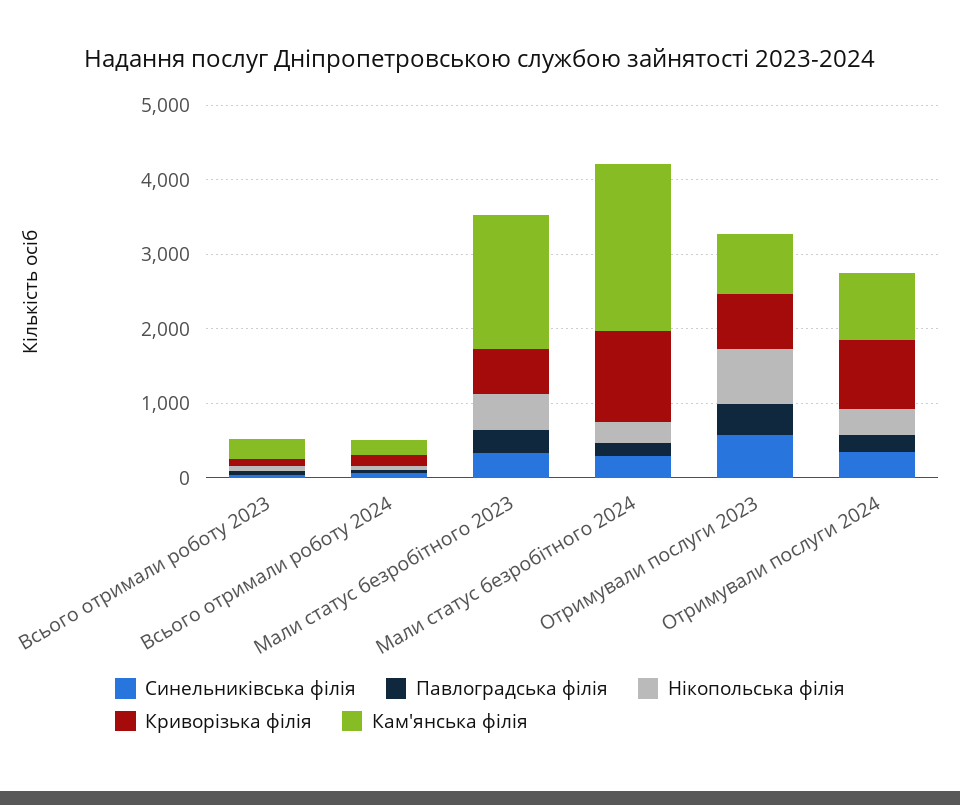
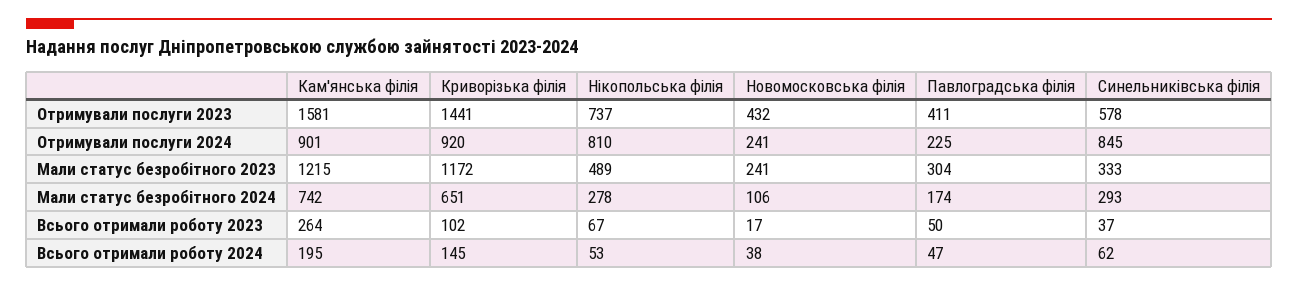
Криворізька філія, Мали статус безробітного 2023: 600 -> 1172
Кам'янська філія, Мали статус безробітного 2023: 1800 -> 1215
Криворізька філія, Мали статус безробітного 2024: 1200 -> 651
Кам'янська філія, Мали статус безробітного 2024: 2200 -> 742
Криворізька філія, Отримували послуги 2023: 800 -> 1441
Кам'янська філія, Отримували послуги 2023: 800 -> 1581
Синельниківська філія, Отримували послуги 2024: 400 -> 845
Нікопольська філія, Отримували послуги 2024: 400 -> 810
Новомосковська філія, Отримували послуги 2023: none -> 432
Новомосковська філія, Отримували послуги 2024: none -> 241
Новомосковська філія, Мали статус безробітного 2023: none -> 241
Новомосковська філія, Мали статус безробітного 2024: none -> 106
Новомосковська філія, Всього отримали роботу 2023: none -> 17
Новомосковська філія, Всього отримали роботу 2024: none -> 38

